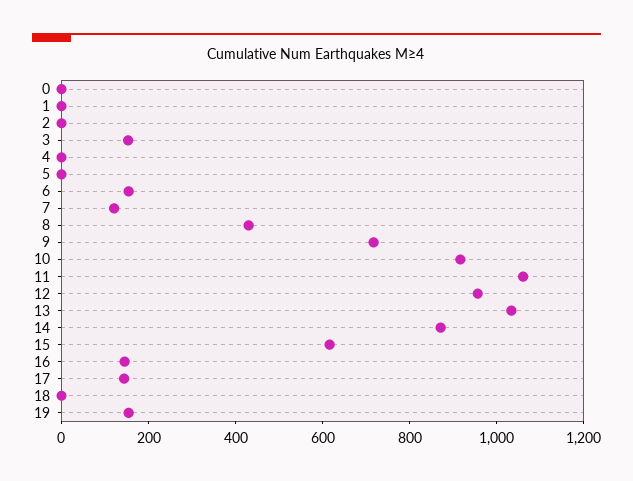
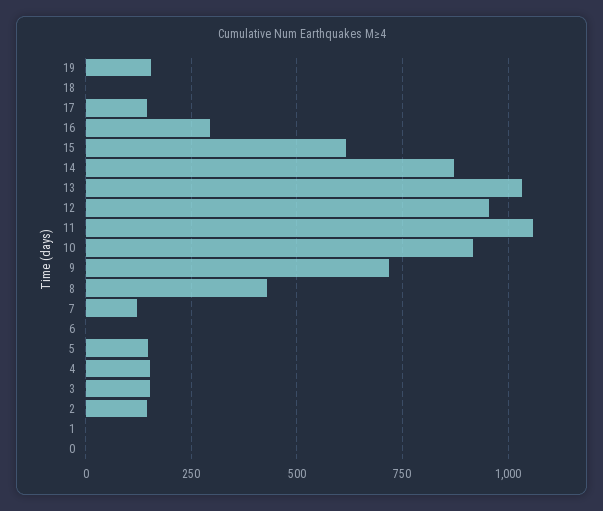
2: 0 -> 150
4: 0 -> 150
5: 0 -> 150
6: 150 -> 0
16: 150 -> 300

